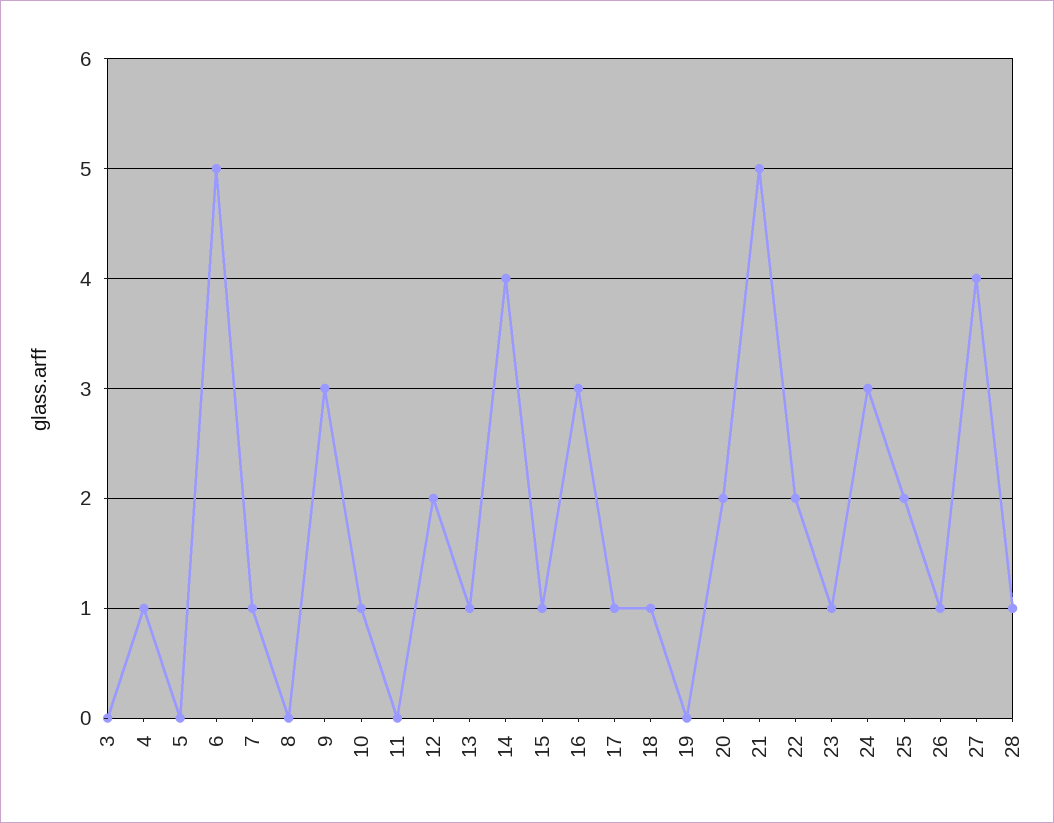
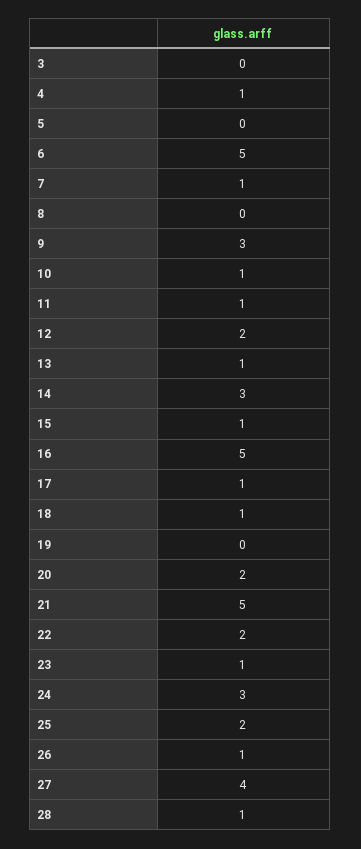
11: 0 -> 1
14: 4 -> 3
16: 3 -> 5

